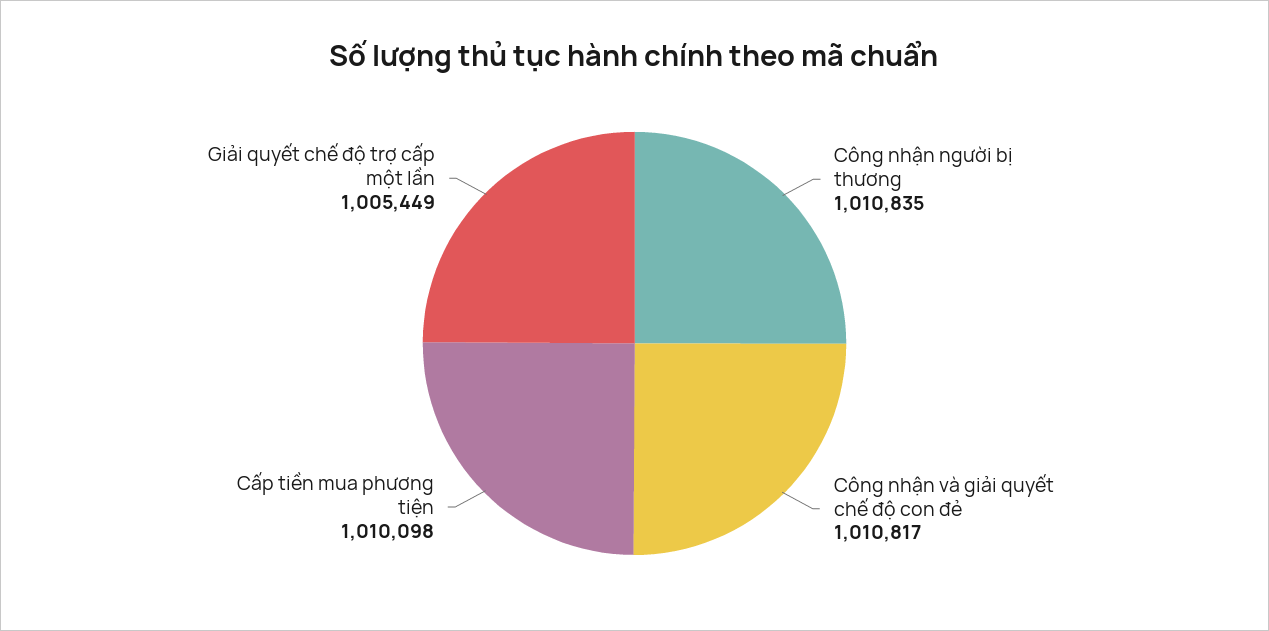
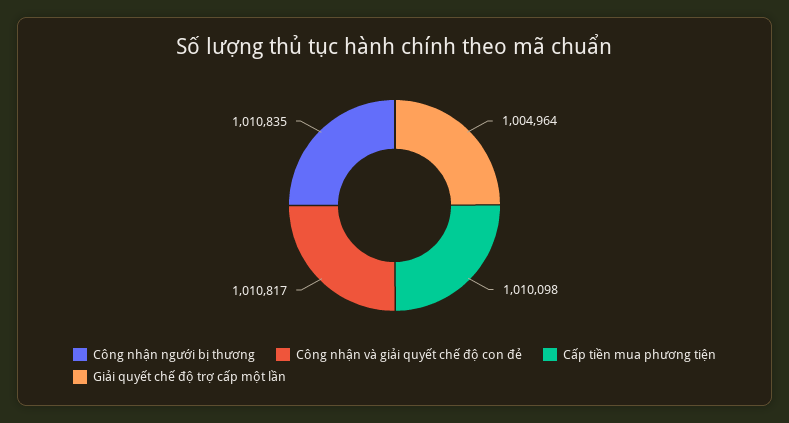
Giải quyết chế độ trợ cấp một lần: 1005449 -> 1004964

